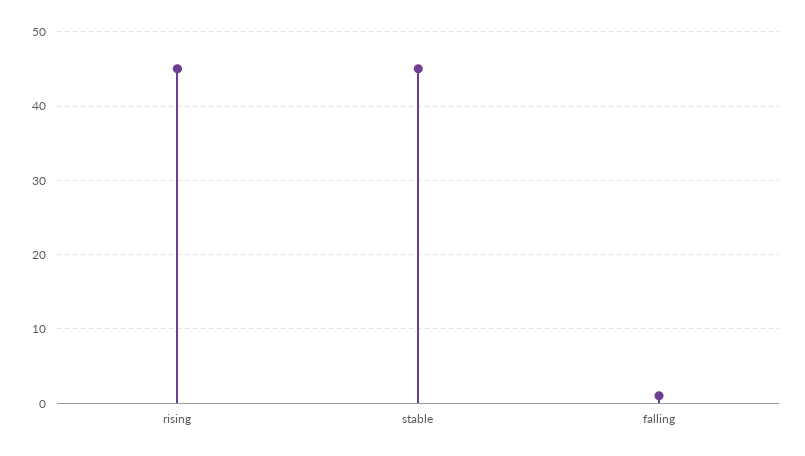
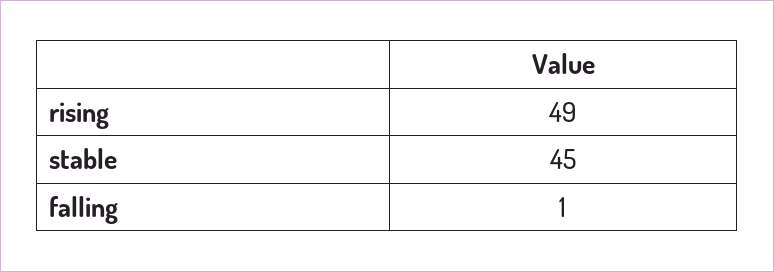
rising: 45 -> 49

